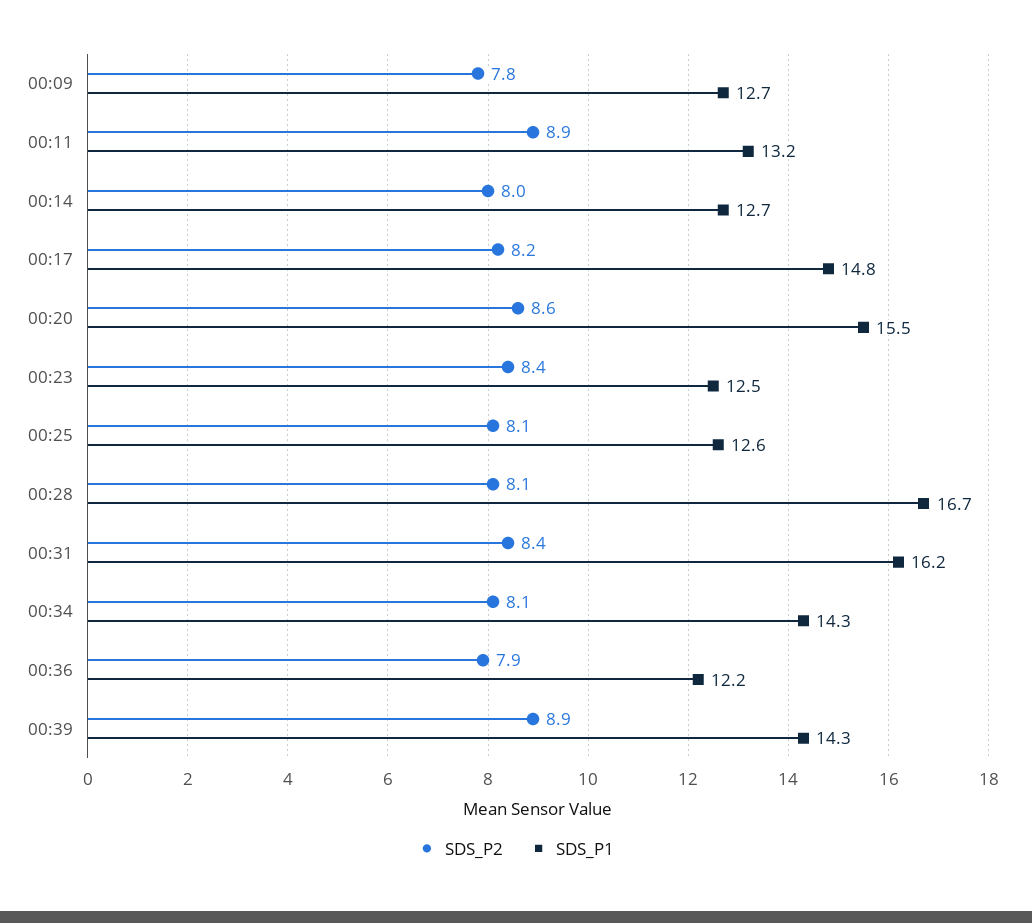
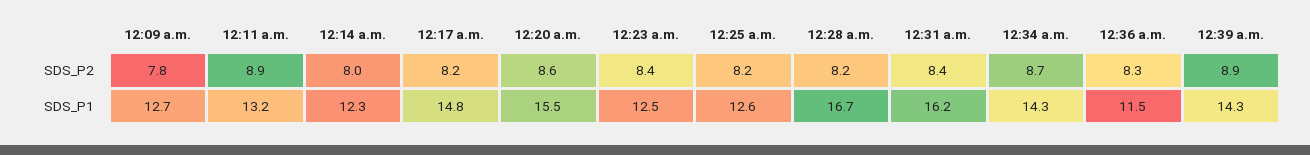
SDS_P1, 00:14: 12.7 -> 12.3
SDS_P2, 00:25: 8.1 -> 8.2
SDS_P2, 00:28: 8.1 -> 8.2
SDS_P2, 00:34: 8.1 -> 8.7
SDS_P2, 00:36: 7.9 -> 8.3
SDS_P1, 00:36: 12.2 -> 11.5

